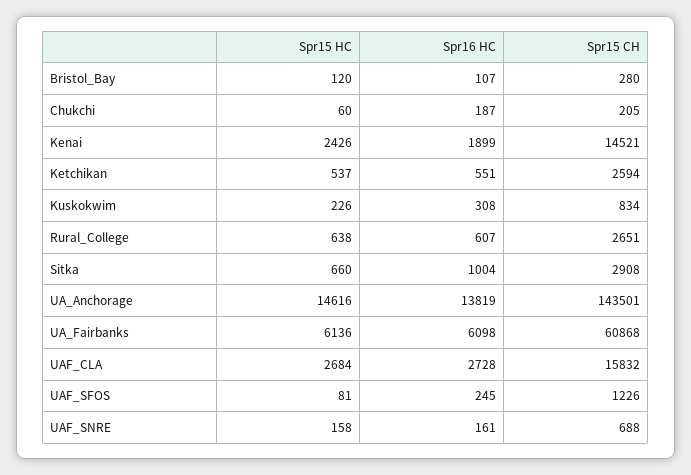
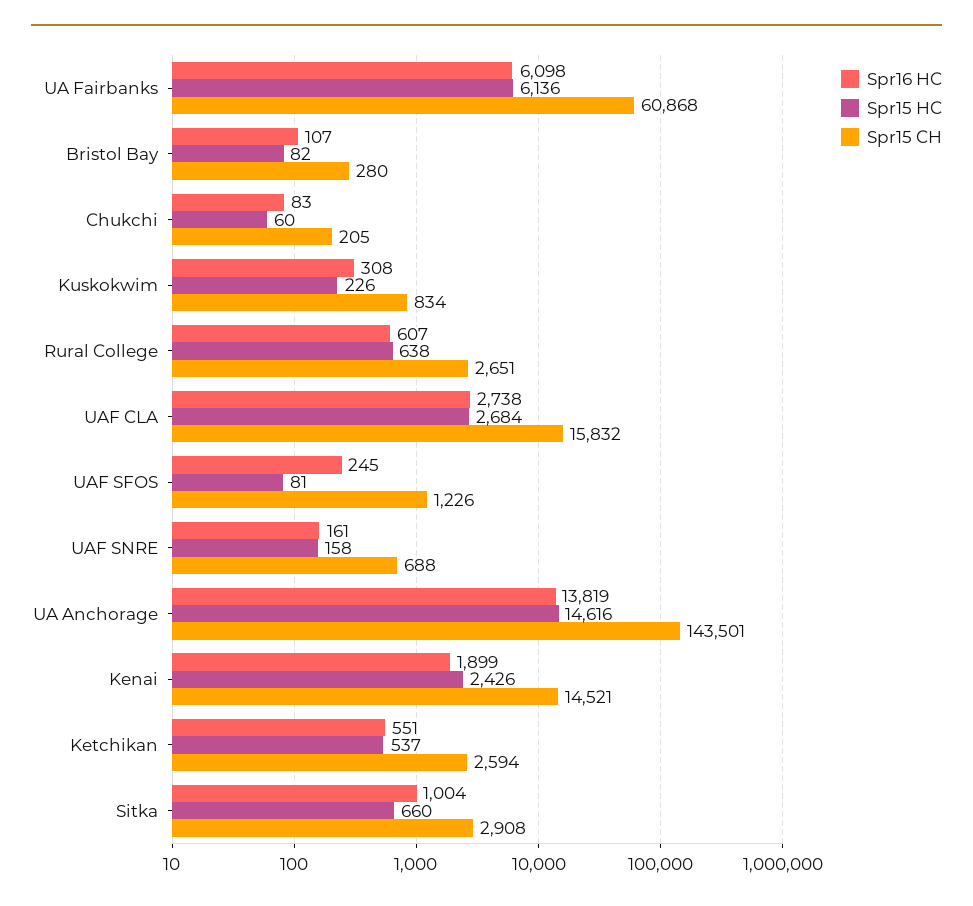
Spr15 HC, Bristol_Bay: 120 -> 82
Spr16 HC, Chukchi: 187 -> 83
Spr16 HC, UAF_CLA: 2728 -> 2738

